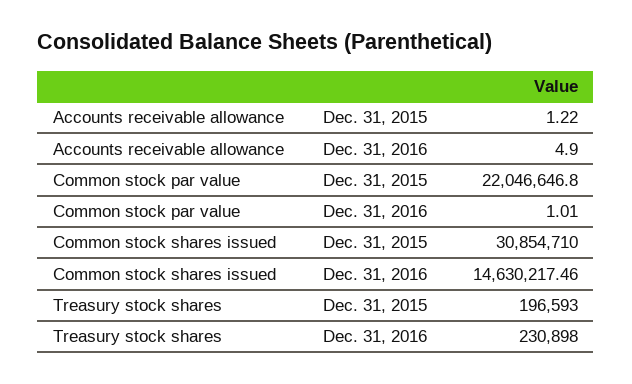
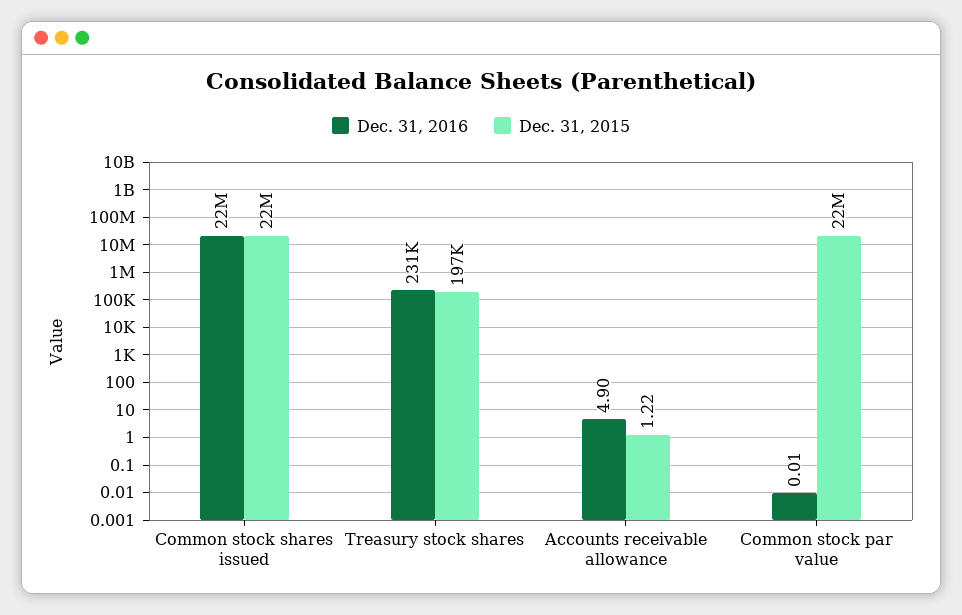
Dec. 31, 2016, Common stock par value: 1.01 -> 0.01
Dec. 31, 2015, Common stock shares issued: 30854710 -> 22000000
Dec. 31, 2016, Common stock shares issued: 14630217.46 -> 22000000

